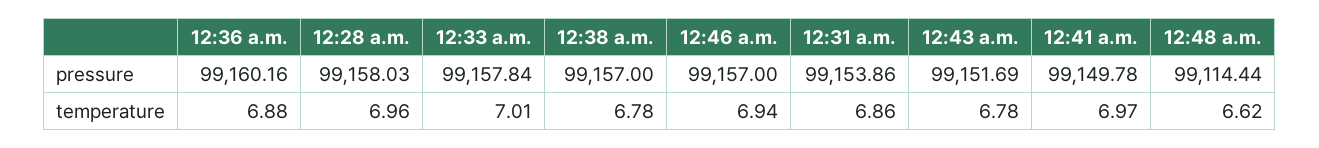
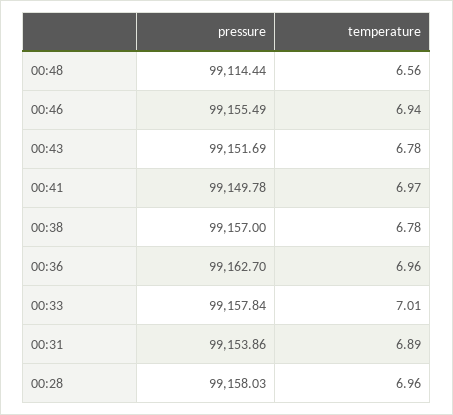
12:36 a.m., pressure: 99160.16 -> 99162.7
12:46 a.m., pressure: 99157 -> 99155.49
12:36 a.m., temperature: 6.88 -> 6.96
12:31 a.m., temperature: 6.86 -> 6.89
12:48 a.m., temperature: 6.62 -> 6.56

